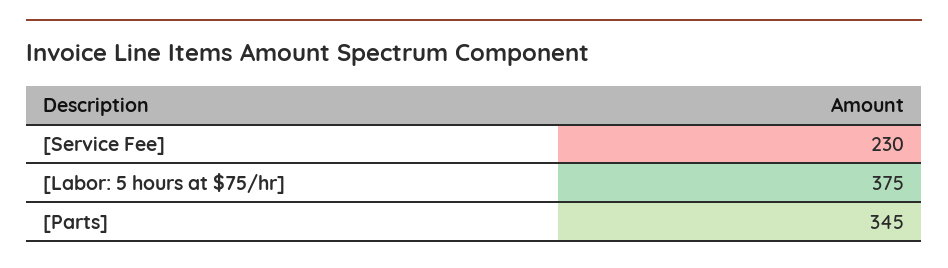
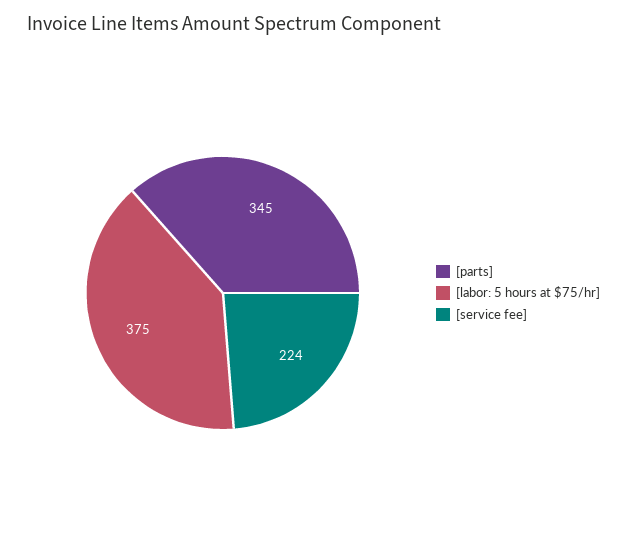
[Service Fee]: 230 -> 224

